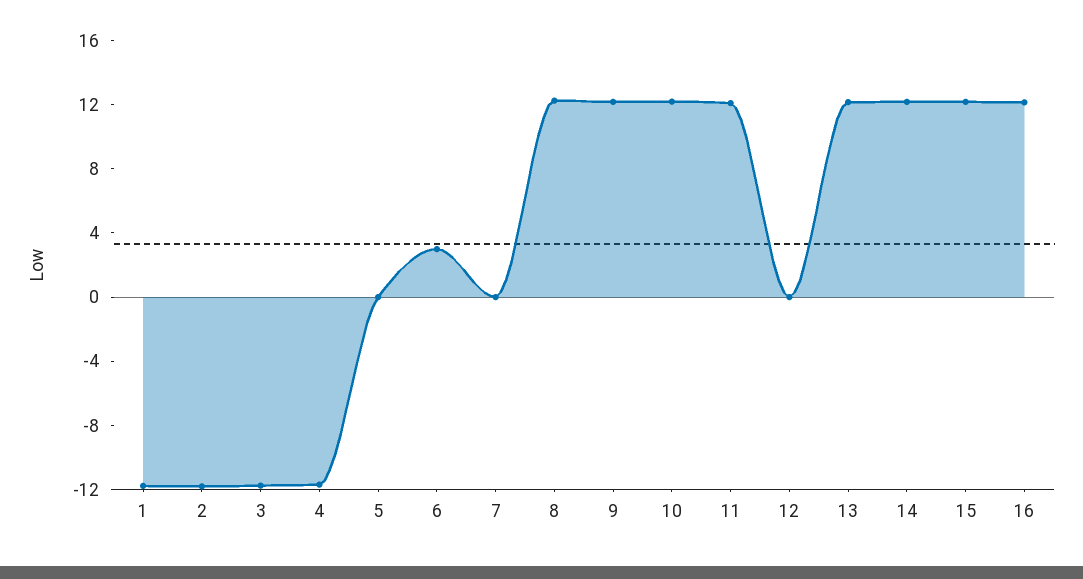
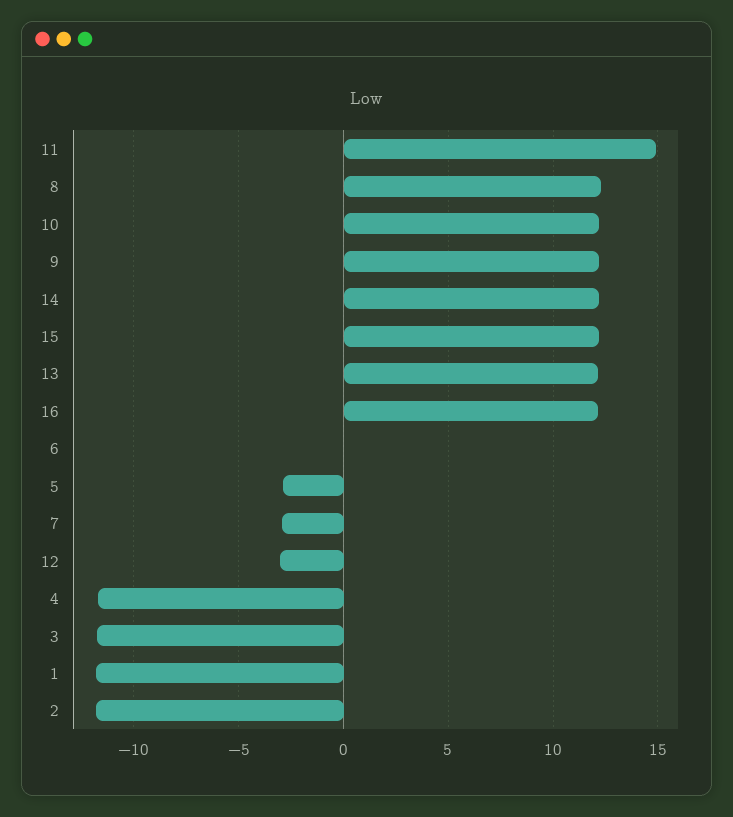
5: 0 -> -3
6: 3 -> 0
7: 0 -> -3
11: 12 -> 15
12: 0 -> -3

